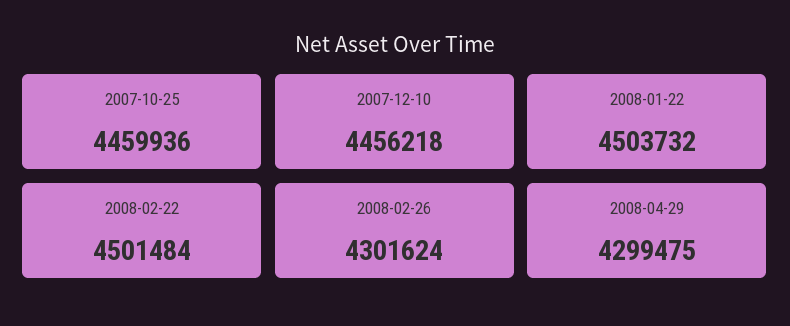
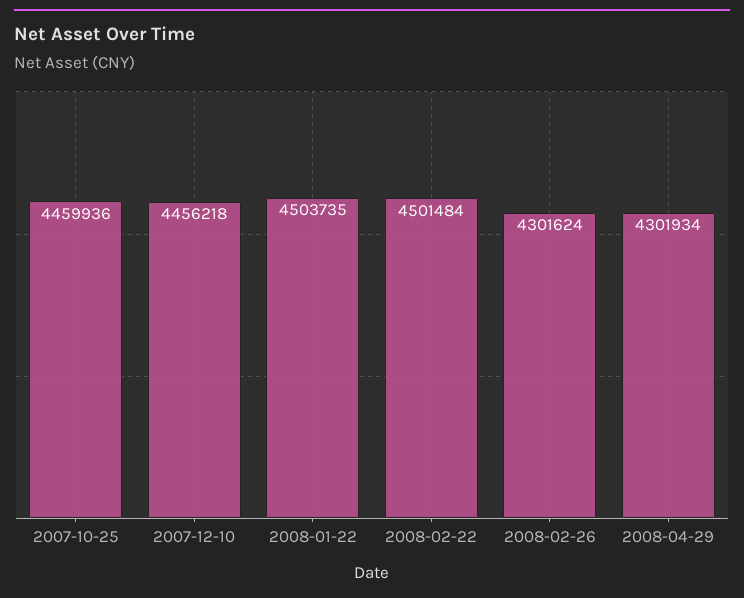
2008-01-22: 4503732 -> 4503735
2008-04-29: 4299475 -> 4301934

